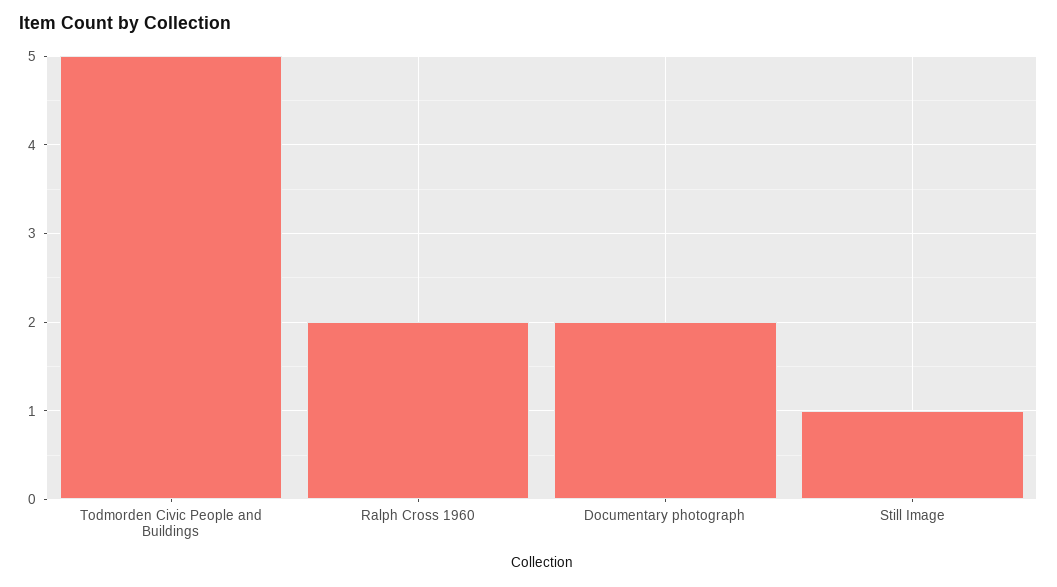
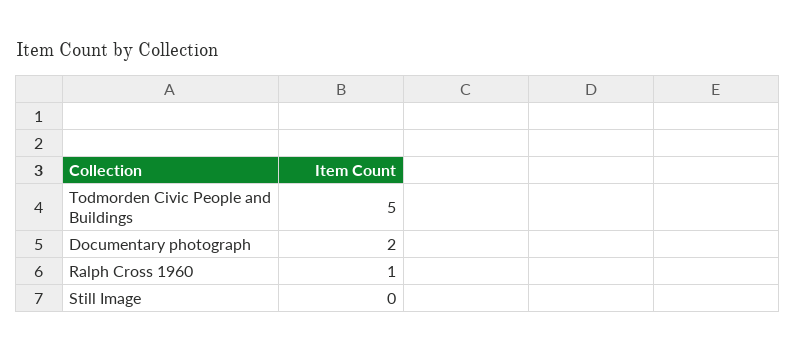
Ralph Cross 1960: 2 -> 1
Still Image: 1 -> 0

